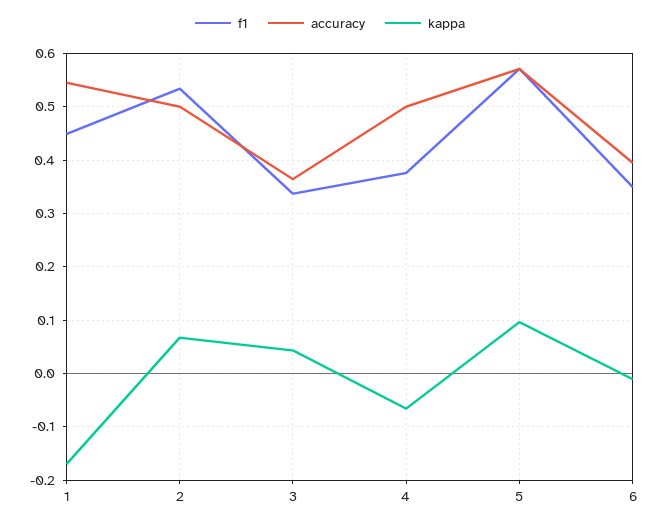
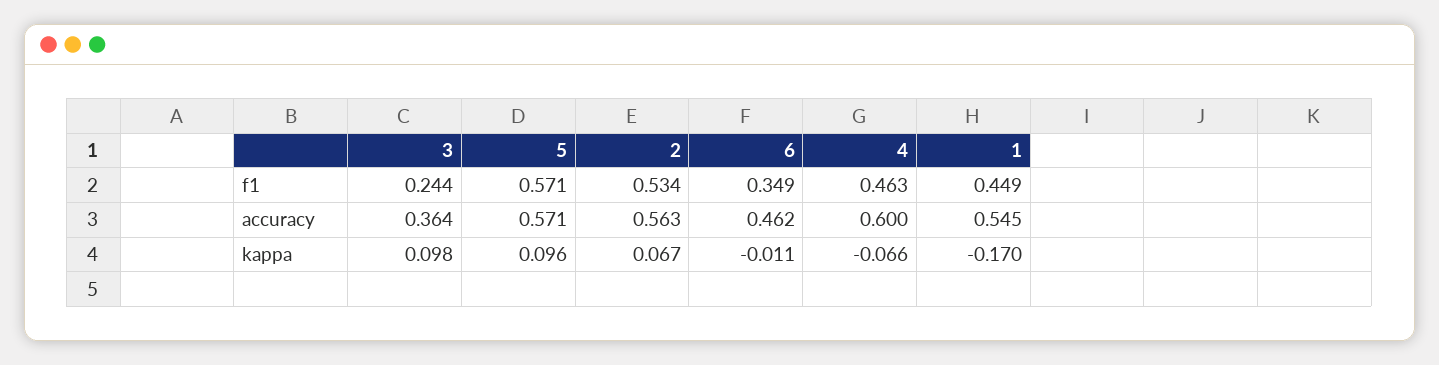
accuracy, 2: 0.5 -> 0.563
f1, 3: 0.34 -> 0.244
kappa, 3: 0.04 -> 0.098
f1, 4: 0.38 -> 0.463
accuracy, 4: 0.5 -> 0.6
accuracy, 6: 0.4 -> 0.462

